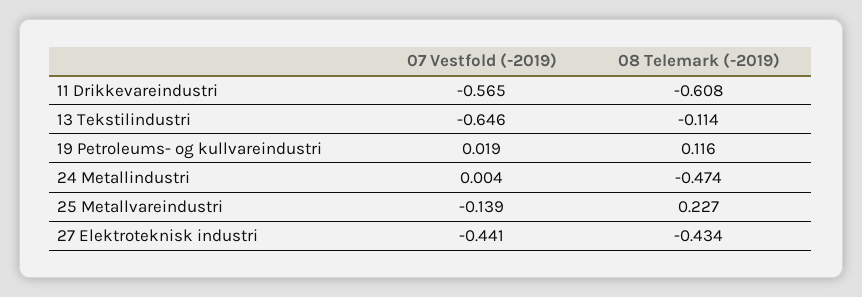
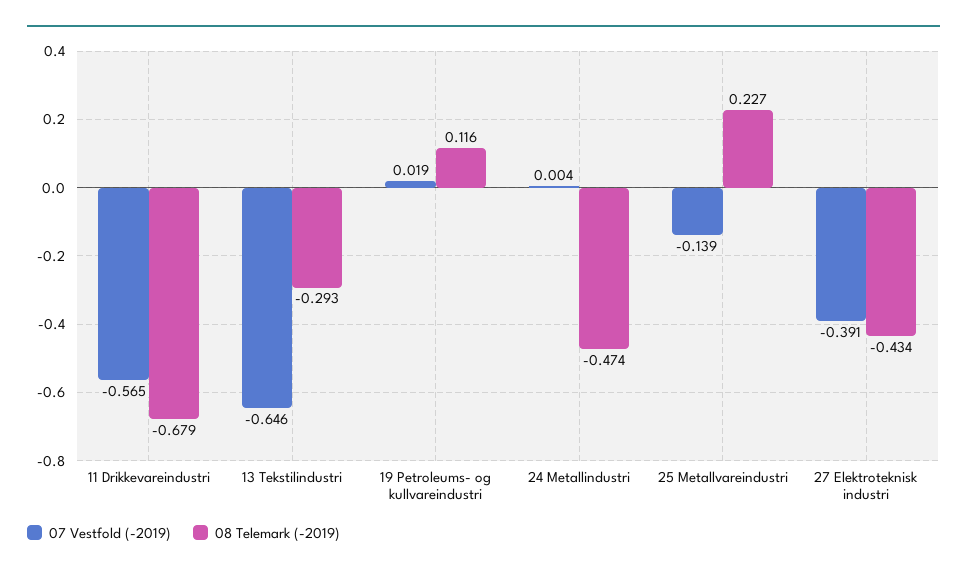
08 Telemark (-2019), 11 Drikkevareindustri: -0.608 -> -0.679
08 Telemark (-2019), 13 Tekstilindustri: -0.114 -> -0.293
07 Vestfold (-2019), 27 Elektroteknisk industri: -0.441 -> -0.391

